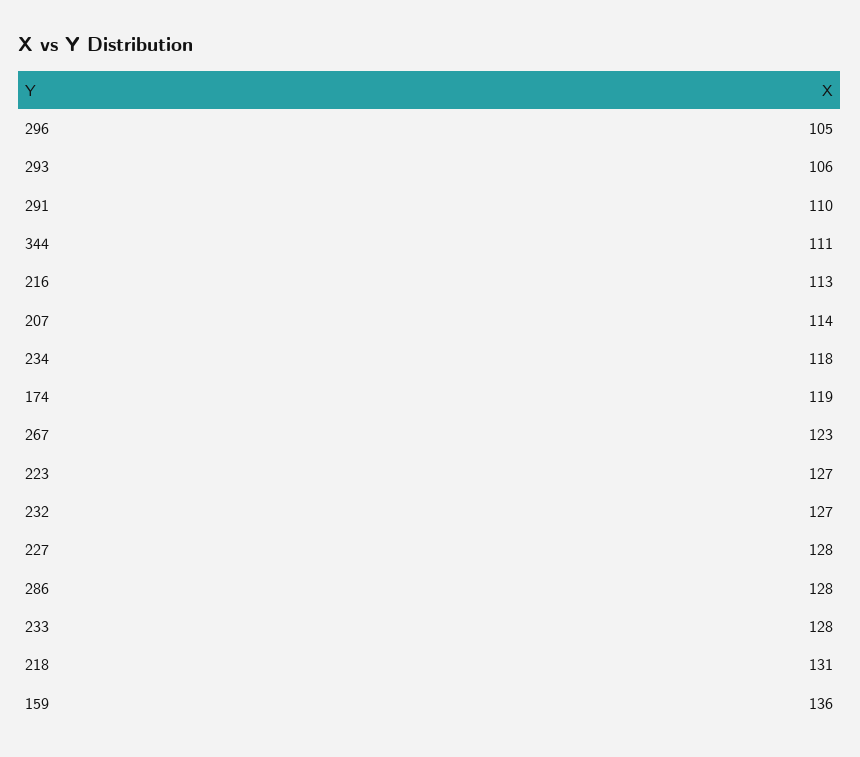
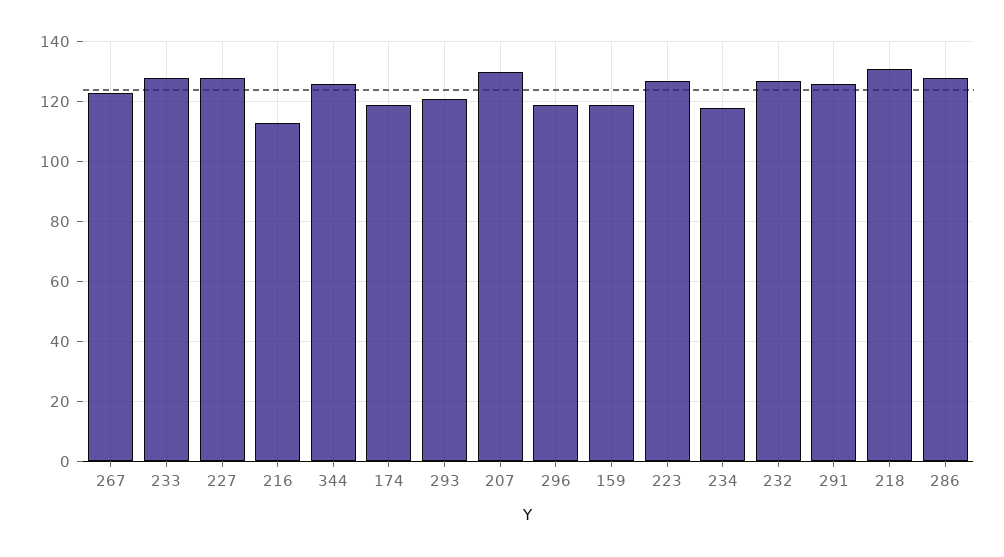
296: 105 -> 120
293: 106 -> 120
291: 110 -> 125
344: 111 -> 125
207: 114 -> 130
159: 136 -> 120

